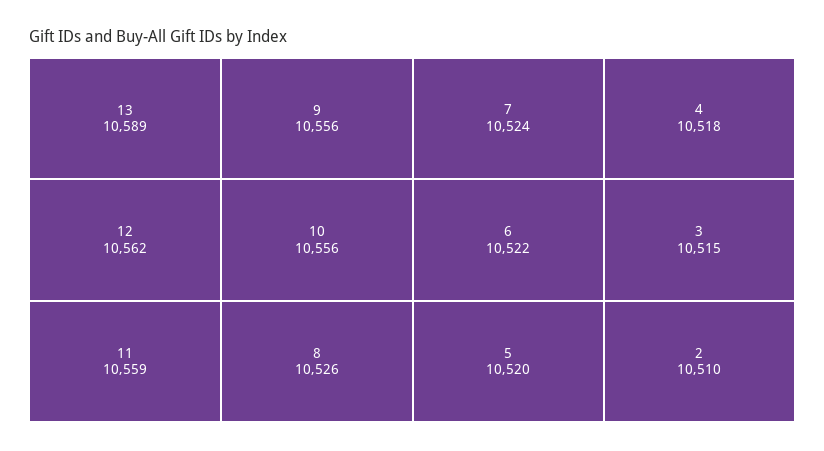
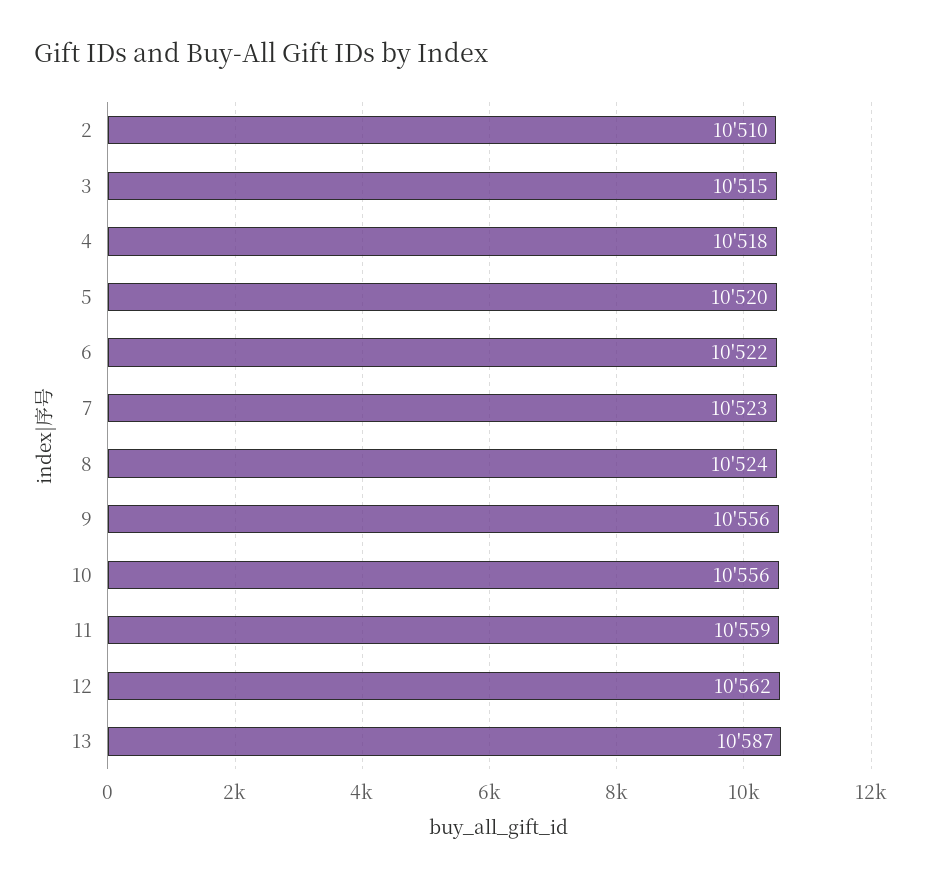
13: 10589 -> 10587
8: 10526 -> 10524
7: 10524 -> 10523

